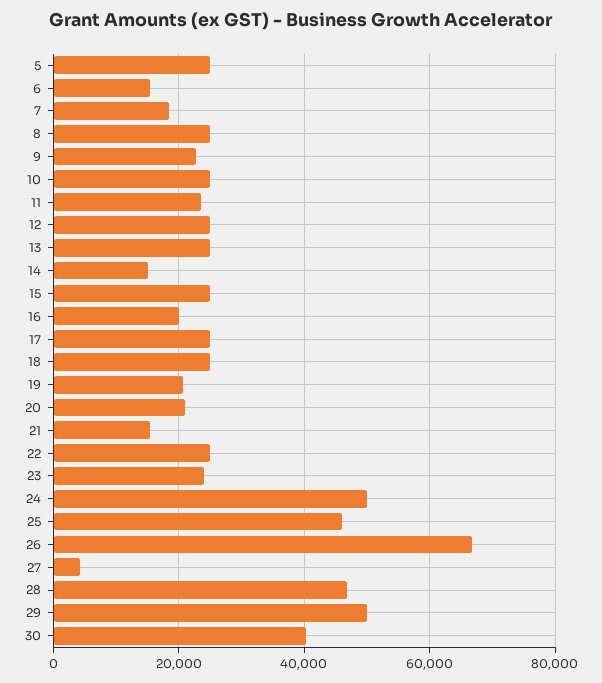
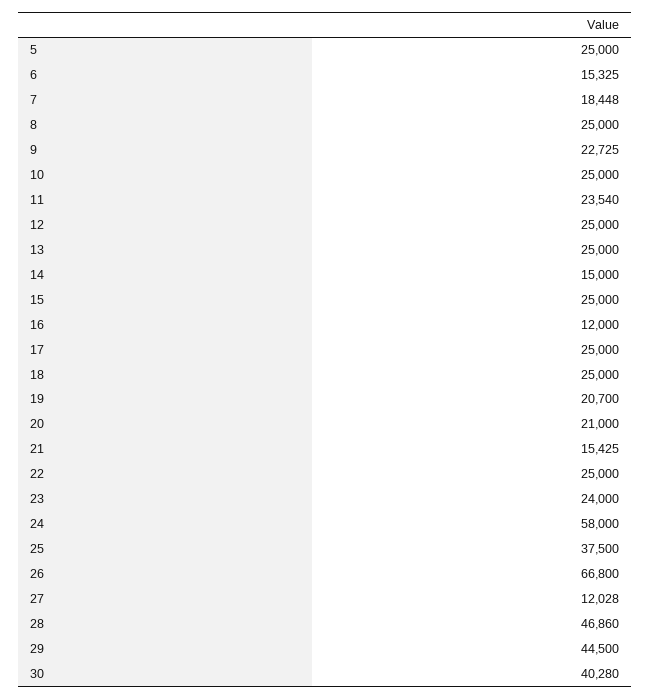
16: 20000 -> 12000
24: 50000 -> 58000
25: 46000 -> 37500
27: 4000 -> 12028
29: 50000 -> 44500

